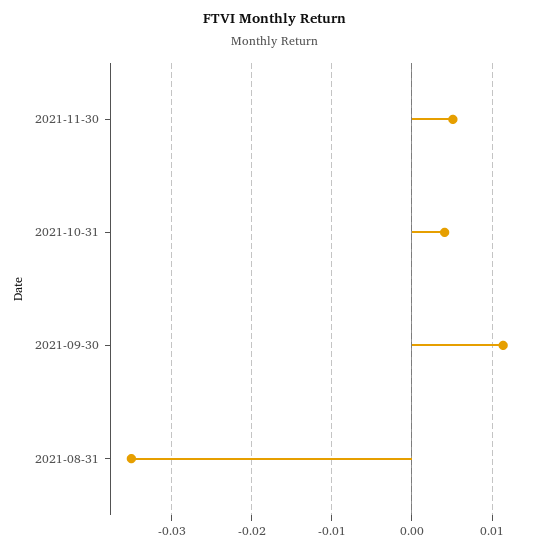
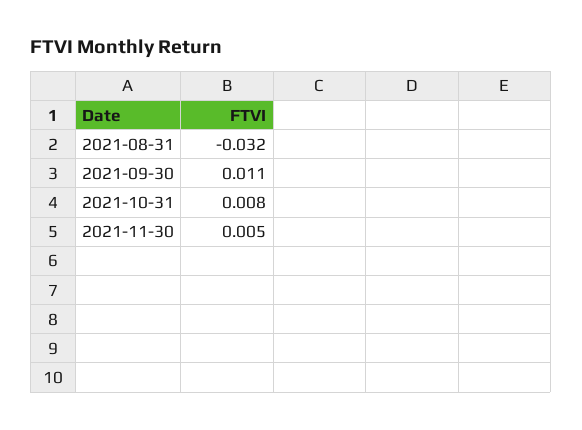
2021-10-31: 0.004 -> 0.008
2021-08-31: -0.035 -> -0.032

